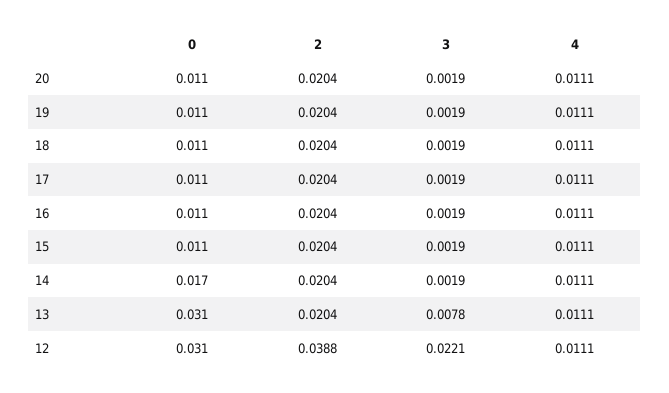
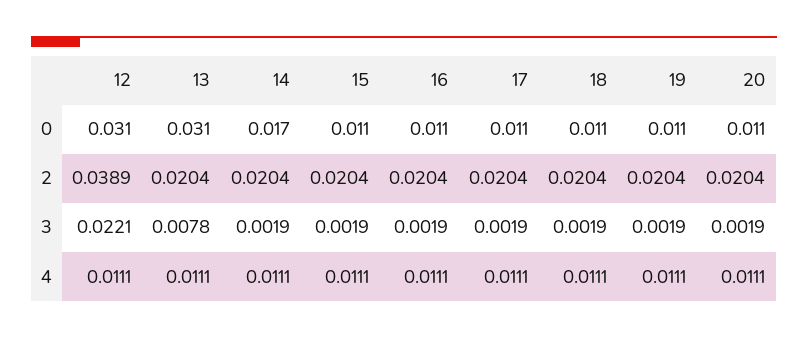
2, 12: 0.0388 -> 0.0389

